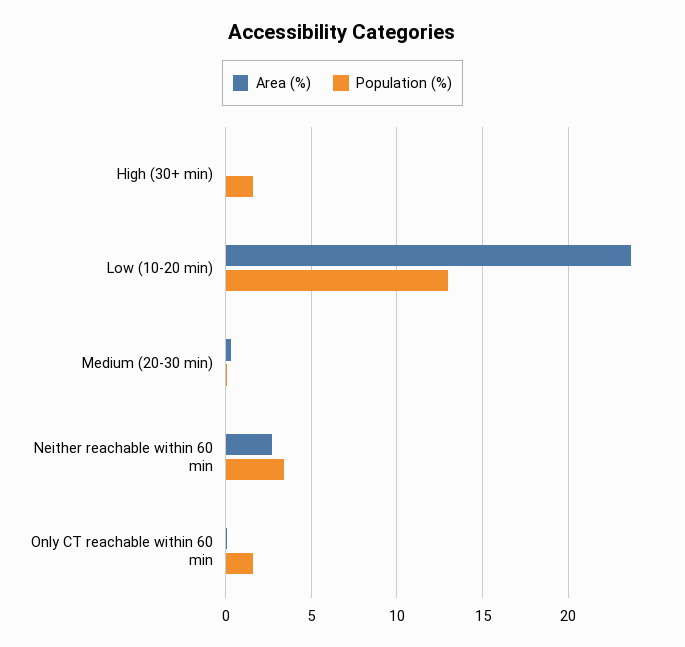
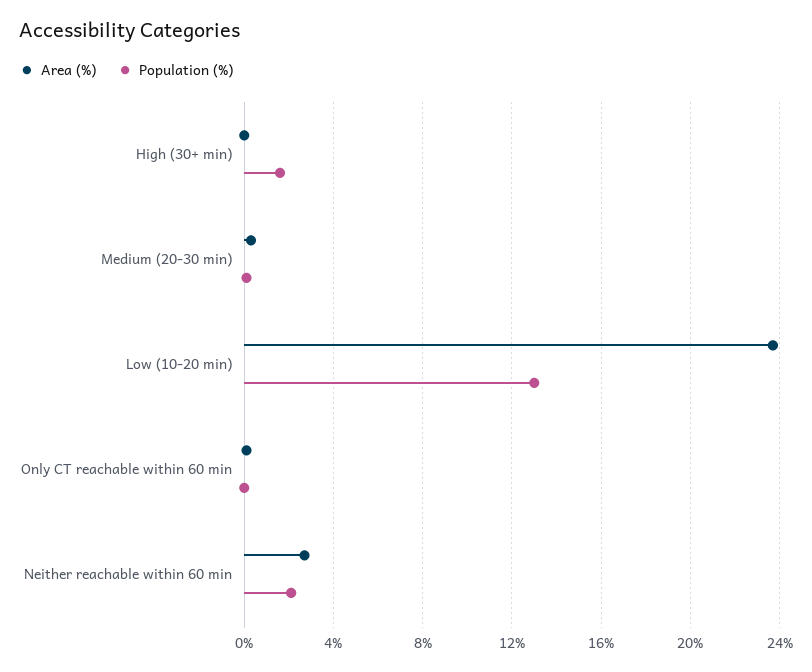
Population (%), Neither reachable within 60 min: 3.5 -> 2
Population (%), Only CT reachable within 60 min: 1.5 -> 0

